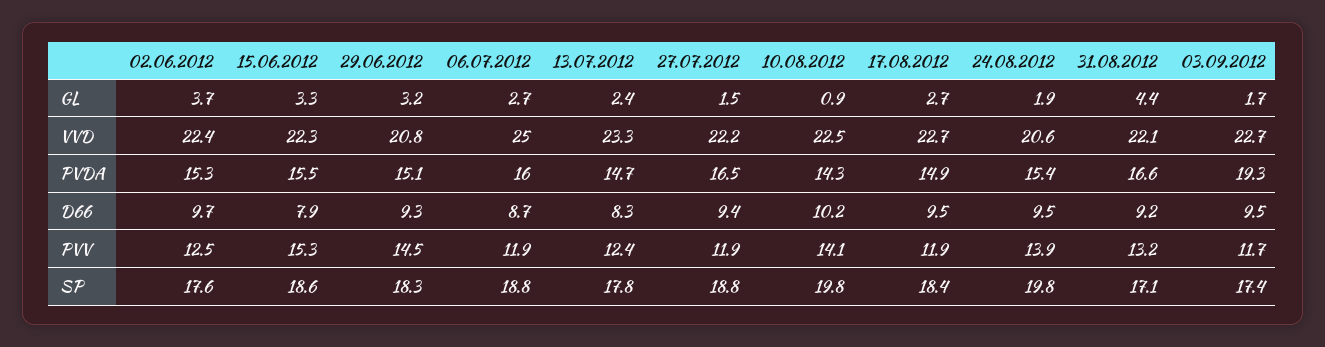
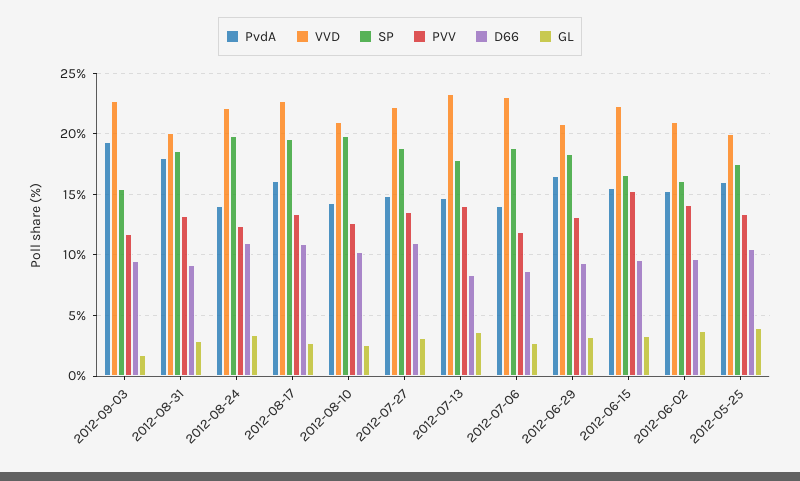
GL, 13.07.2012: 2.4 -> 3.5
GL, 27.07.2012: 1.5 -> 3
GL, 10.08.2012: 0.9 -> 2.5
GL, 24.08.2012: 1.9 -> 3.5
GL, 31.08.2012: 4.4 -> 3
VVD, 02.06.2012: 22.4 -> 21
VVD, 06.07.2012: 25 -> 23
VVD, 10.08.2012: 22.5 -> 21
VVD, 24.08.2012: 20.6 -> 22
VVD, 31.08.2012: 22.1 -> 20
PVDA, 29.06.2012: 15.1 -> 16.5
PVDA, 06.07.2012: 16 -> 14
PVDA, 27.07.2012: 16.5 -> 15
PVDA, 17.08.2012: 14.9 -> 16
PVDA, 24.08.2012: 15.4 -> 14
PVDA, 31.08.2012: 16.6 -> 18
D66, 15.06.2012: 7.9 -> 9.5
D66, 27.07.2012: 9.4 -> 11
D66, 17.08.2012: 9.5 -> 11
D66, 24.08.2012: 9.5 -> 11
PVV, 02.06.2012: 12.5 -> 14
PVV, 29.06.2012: 14.5 -> 13
PVV, 13.07.2012: 12.4 -> 14
PVV, 27.07.2012: 11.9 -> 13.5
PVV, 10.08.2012: 14.1 -> 12.5
PVV, 17.08.2012: 11.9 -> 13.5
PVV, 24.08.2012: 13.9 -> 12.5
SP, 02.06.2012: 17.6 -> 16
SP, 15.06.2012: 18.6 -> 16.5
SP, 17.08.2012: 18.4 -> 19.5
SP, 31.08.2012: 17.1 -> 18.5
SP, 03.09.2012: 17.4 -> 15.5
PVDA, 2012-05-25: none -> 16
VVD, 2012-05-25: none -> 20
SP, 2012-05-25: none -> 17.5
PVV, 2012-05-25: none -> 13.5
D66, 2012-05-25: none -> 10.5
GL, 2012-05-25: none -> 4

